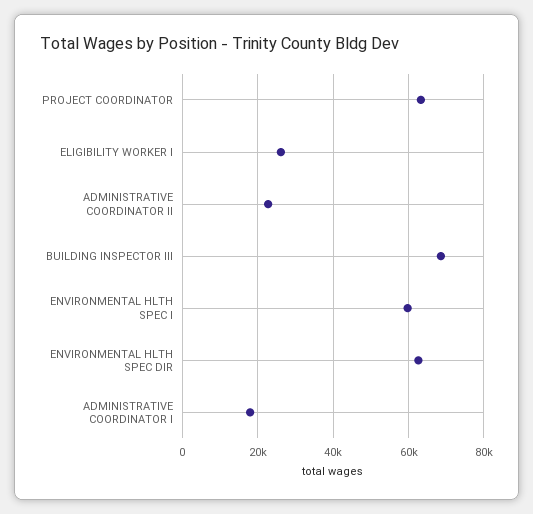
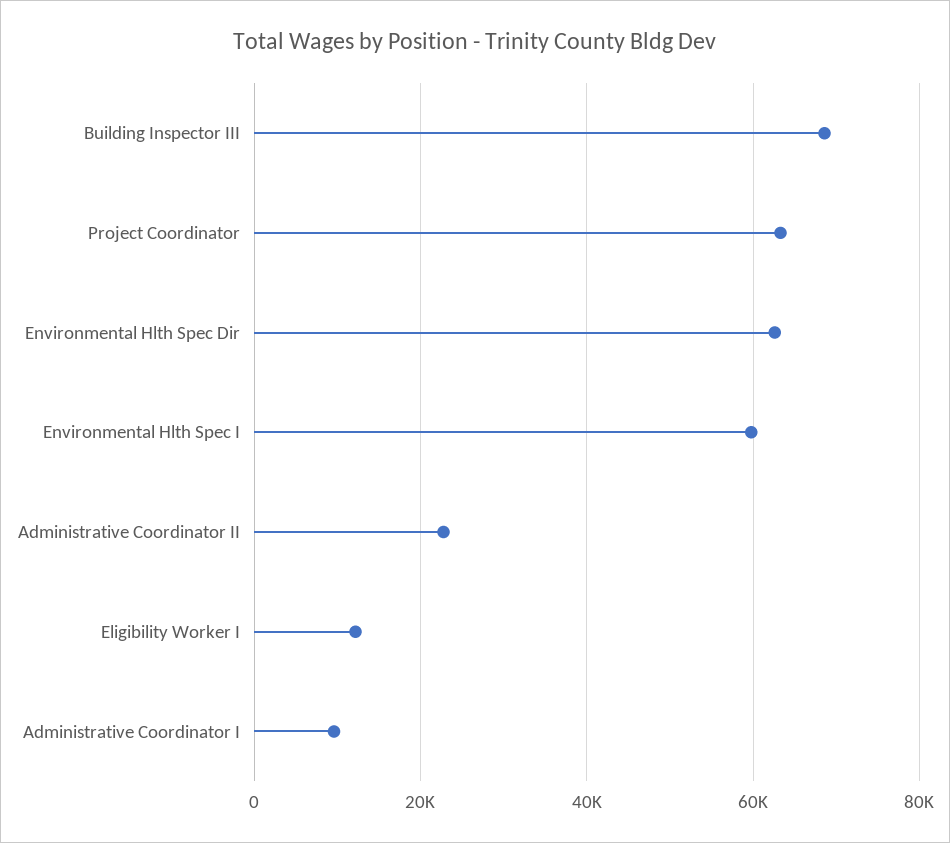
ELIGIBILITY WORKER I: 26000 -> 12000
ADMINISTRATIVE COORDINATOR I: 18000 -> 10000

